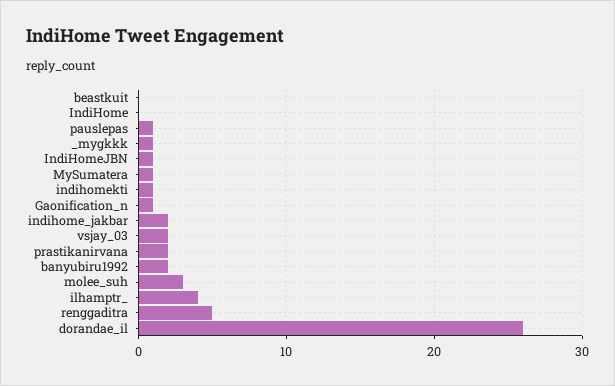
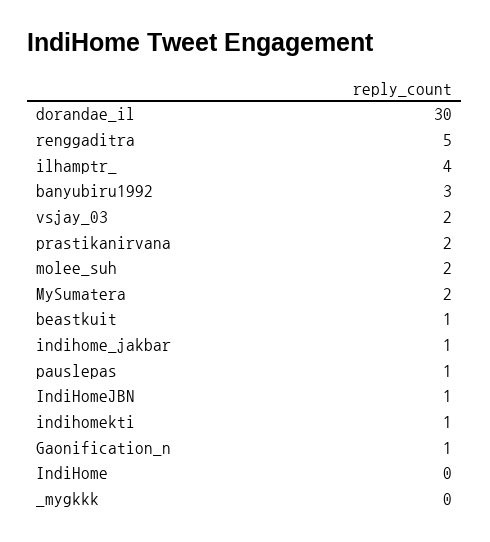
beastkuit: 0 -> 1
_mygkkk: 1 -> 0
MySumatera: 1 -> 2
indihome_jakbar: 2 -> 1
banyubiru1992: 2 -> 3
molee_suh: 3 -> 2
dorandae_il: 26 -> 30

